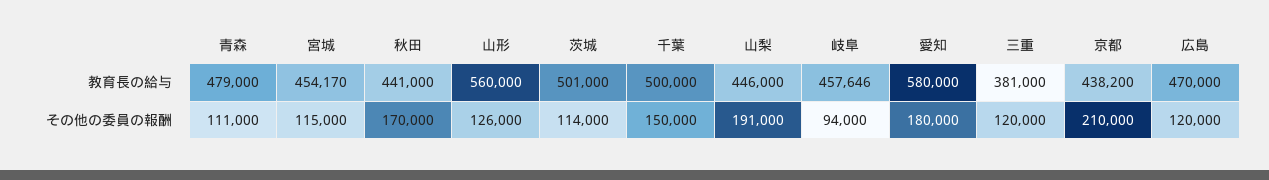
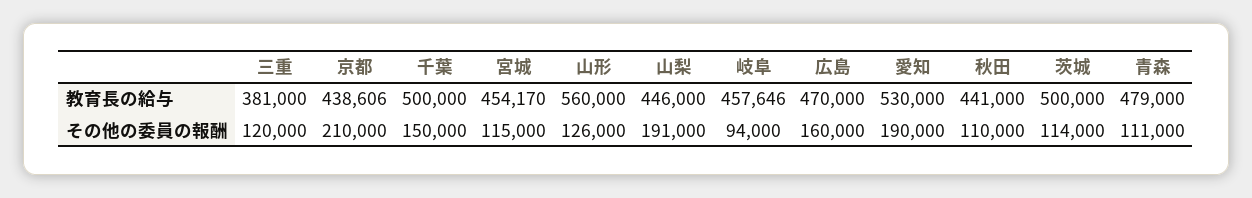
茨城, 教育長の給与: 501000 -> 500000
愛知, 教育長の給与: 580000 -> 530000
京都, 教育長の給与: 438200 -> 438606
秋田, その他の委員の報酬: 170000 -> 110000
愛知, その他の委員の報酬: 180000 -> 190000
広島, その他の委員の報酬: 120000 -> 160000

